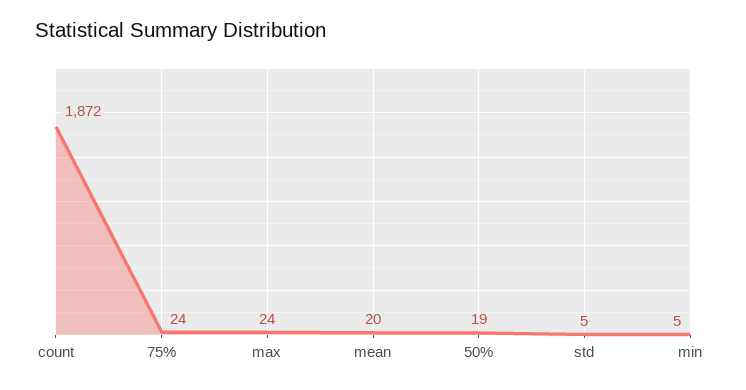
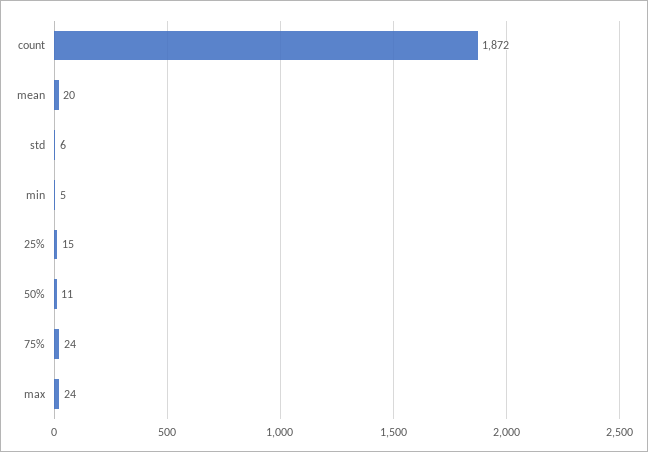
50%: 19 -> 11
std: 5 -> 6
25%: none -> 15

